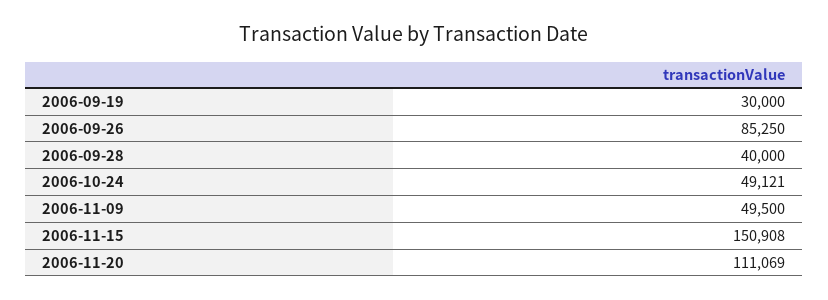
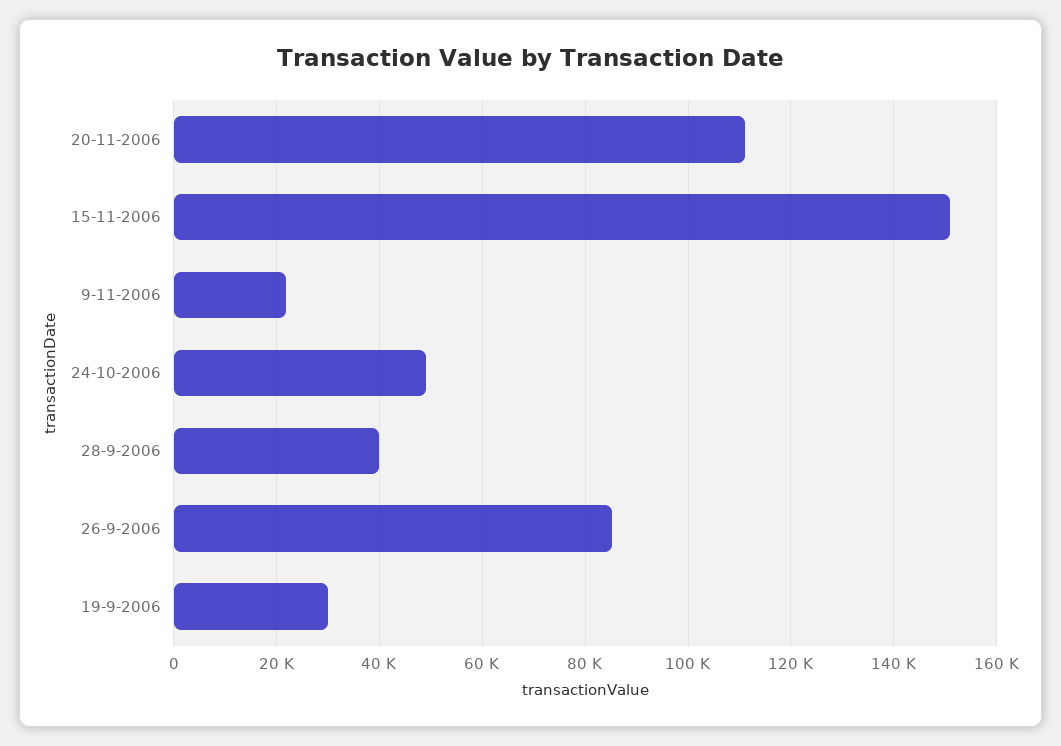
2006-11-09: 49500 -> 22000

